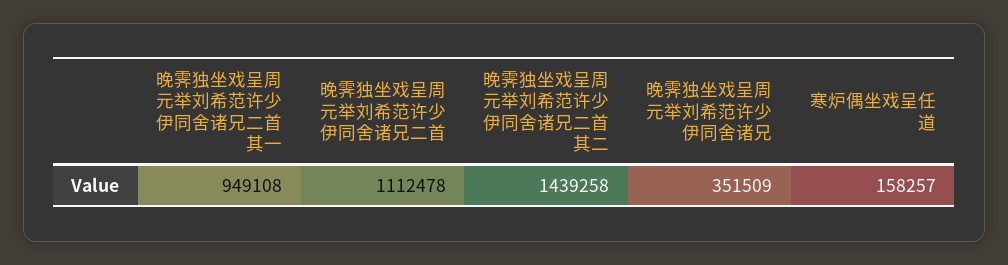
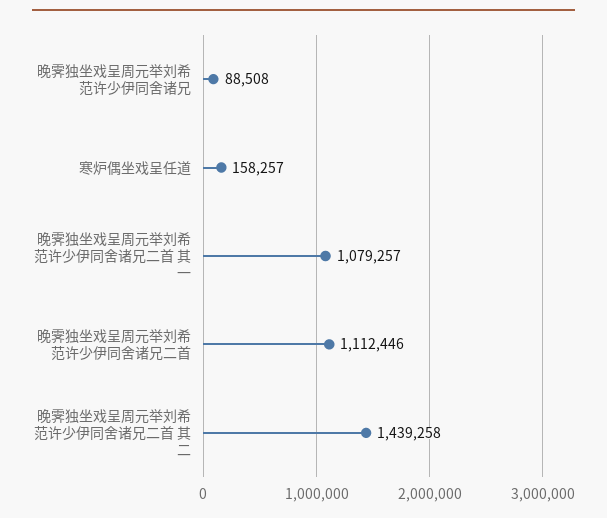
晚霁独坐戏呈周元举刘希范许少伊同舍诸兄二首 其一: 949108 -> 1079257
晚霁独坐戏呈周元举刘希范许少伊同舍诸兄二首: 1112478 -> 1112446
晚霁独坐戏呈周元举刘希范许少伊同舍诸兄: 351509 -> 88508

